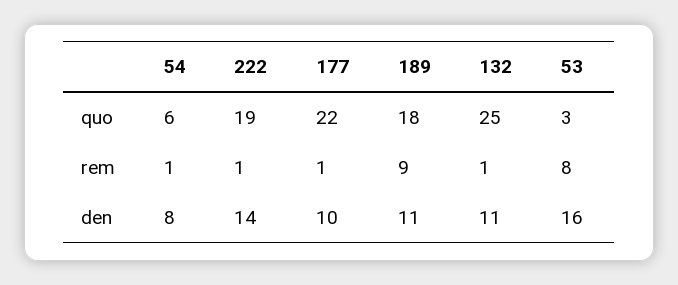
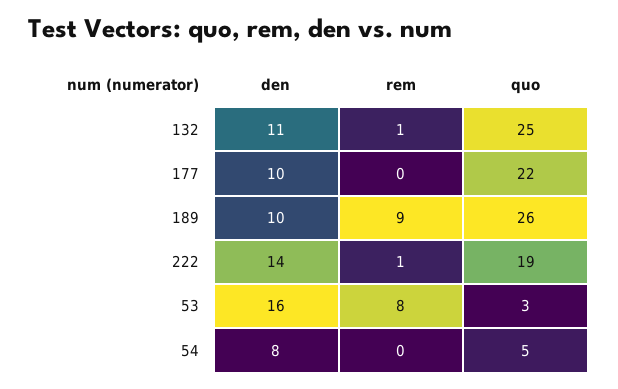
54, quo: 6 -> 5
189, quo: 18 -> 26
54, rem: 1 -> 0
177, rem: 1 -> 0
189, den: 11 -> 10

